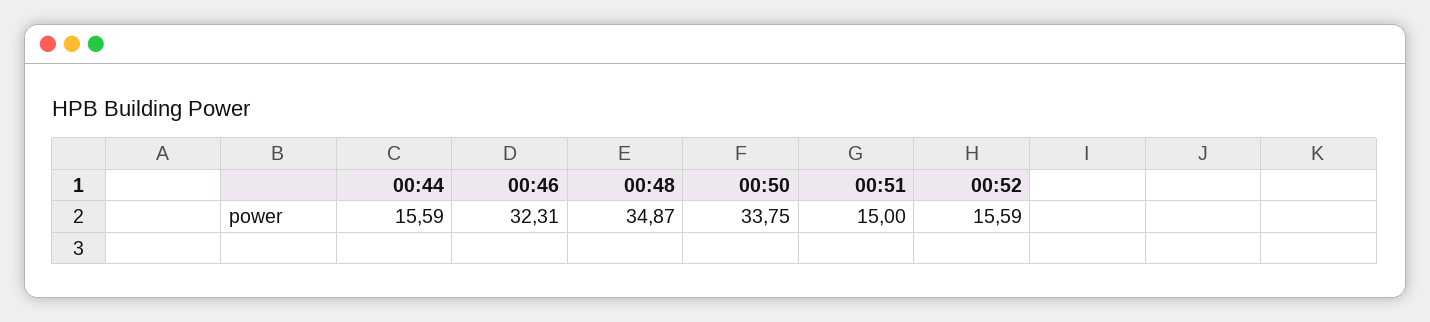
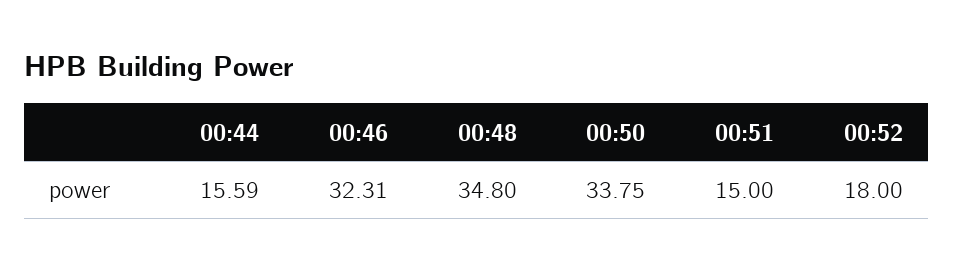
00:48: 34.87 -> 34.8
00:52: 15.59 -> 18

